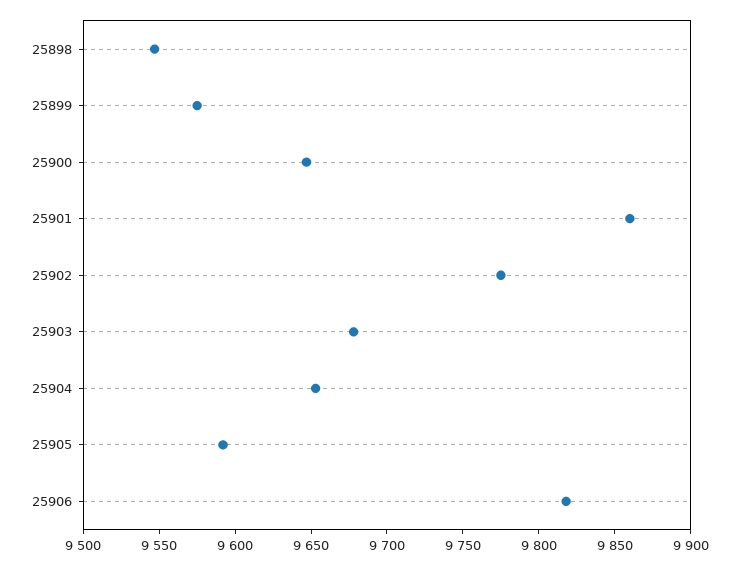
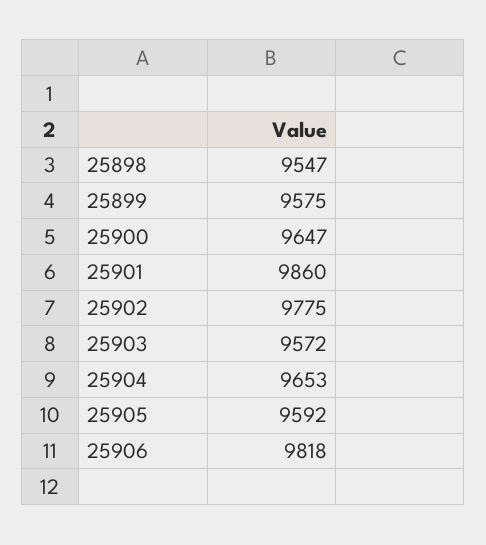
25903: 9680 -> 9572

